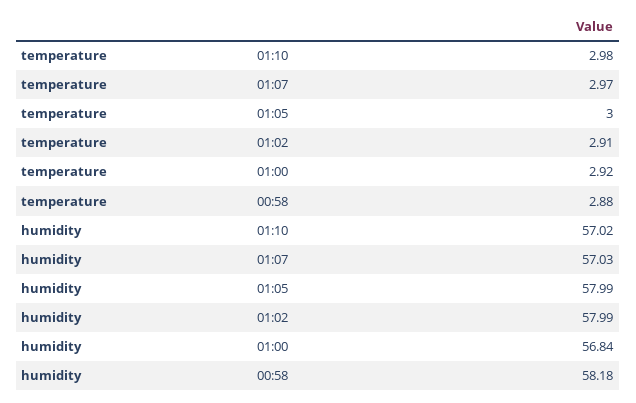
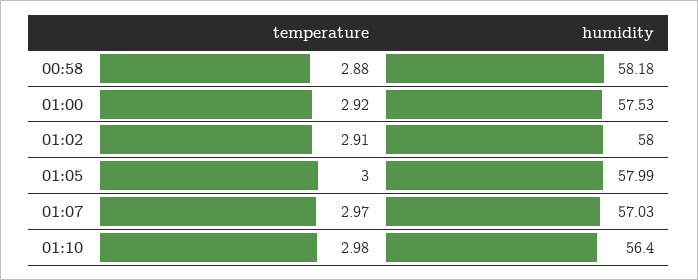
humidity, 01:10: 57.02 -> 56.4
humidity, 01:02: 57.99 -> 58
humidity, 01:00: 56.84 -> 57.53

